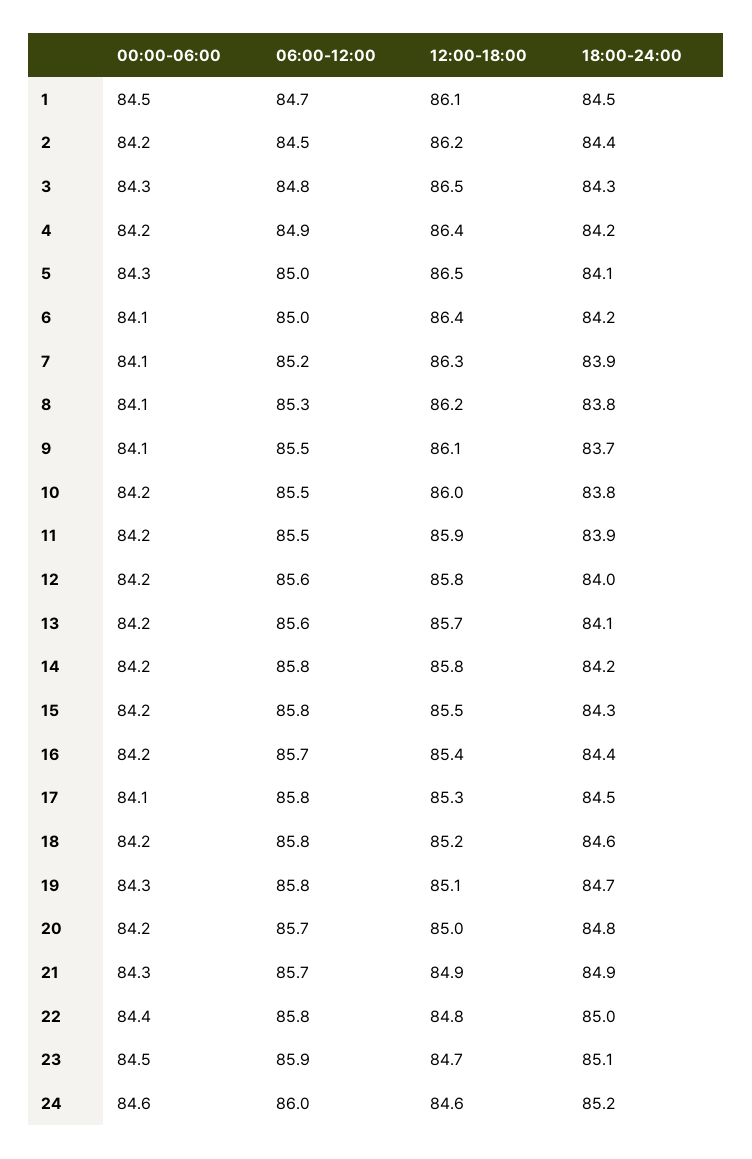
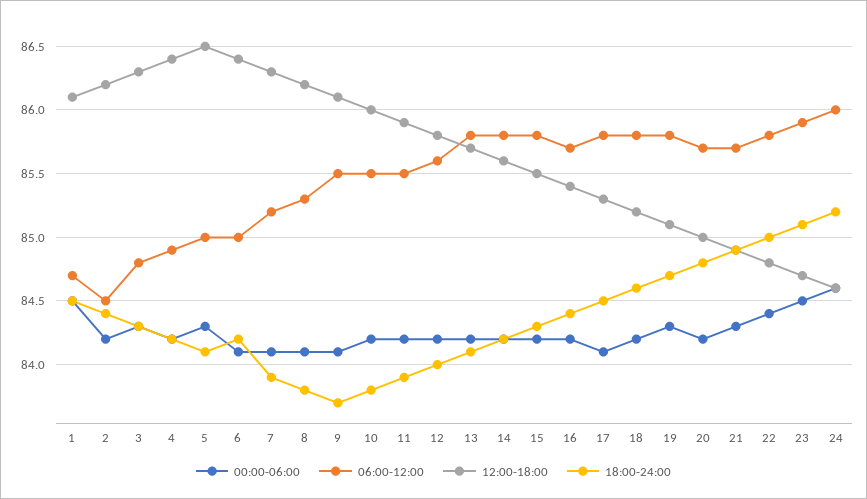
12:00-18:00, 3: 86.5 -> 86.3
06:00-12:00, 13: 85.6 -> 85.8
12:00-18:00, 14: 85.8 -> 85.6

